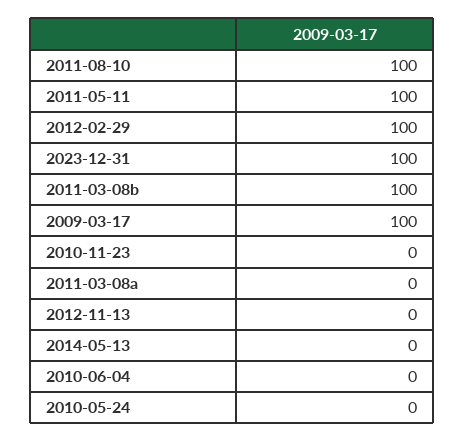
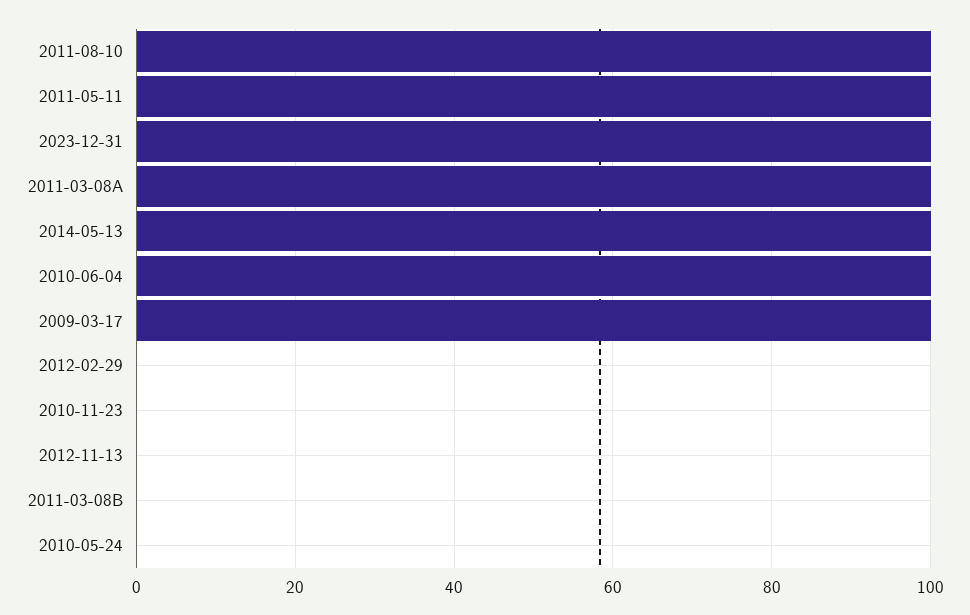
2012-02-29: 100 -> 0
2011-03-08b: 100 -> 0
2011-03-08a: 0 -> 100
2014-05-13: 0 -> 100
2010-06-04: 0 -> 100

